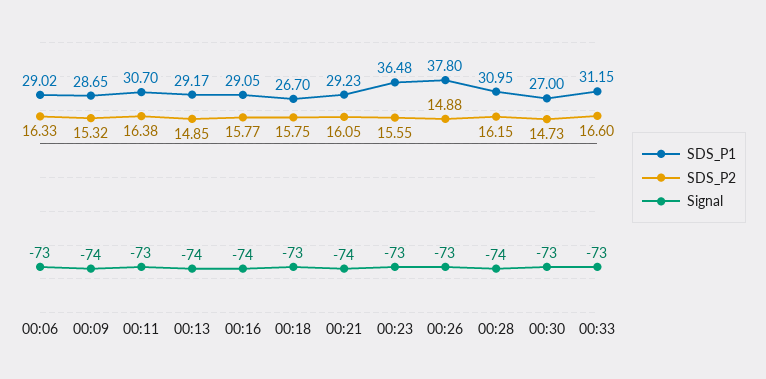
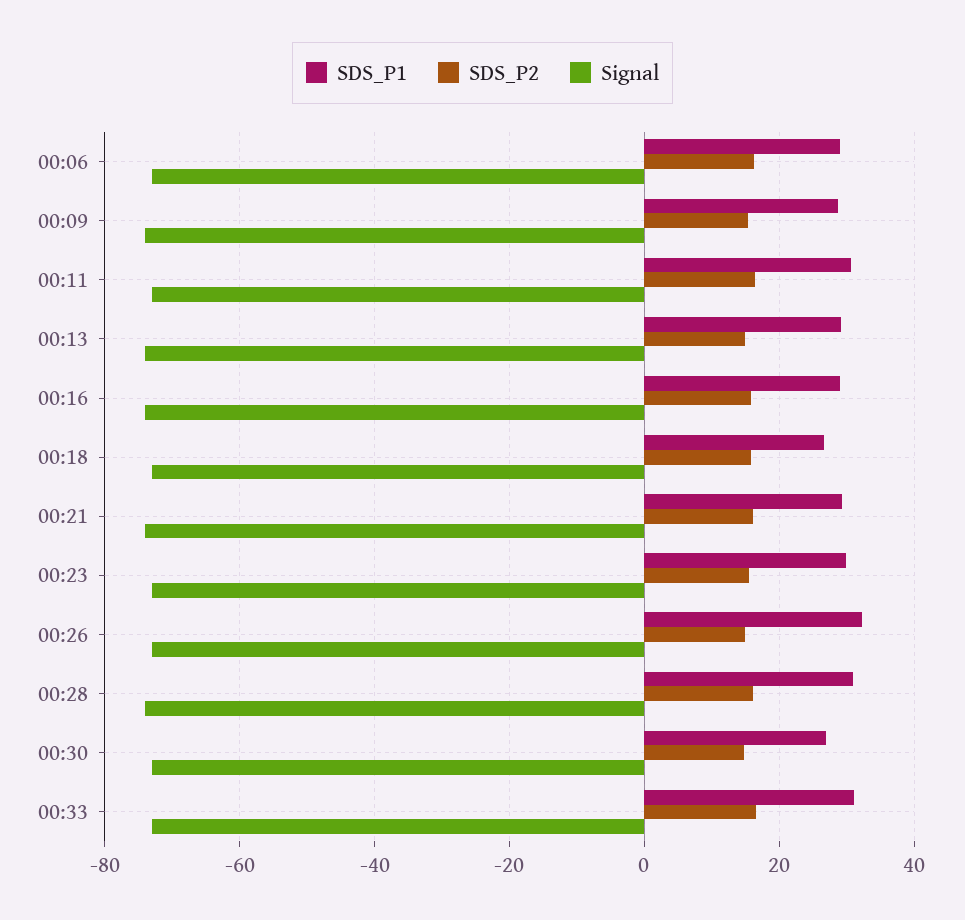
SDS_P1, 00:23: 36.48 -> 30
SDS_P1, 00:26: 37.8 -> 32

